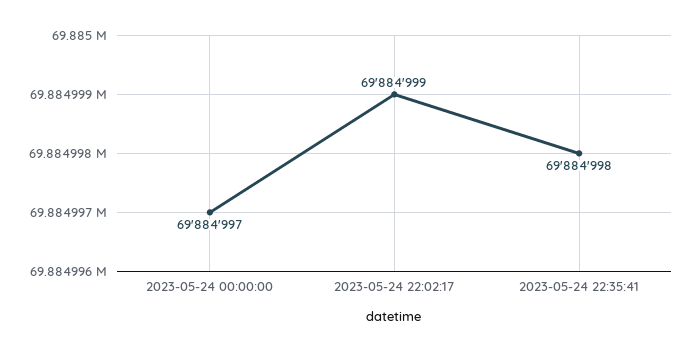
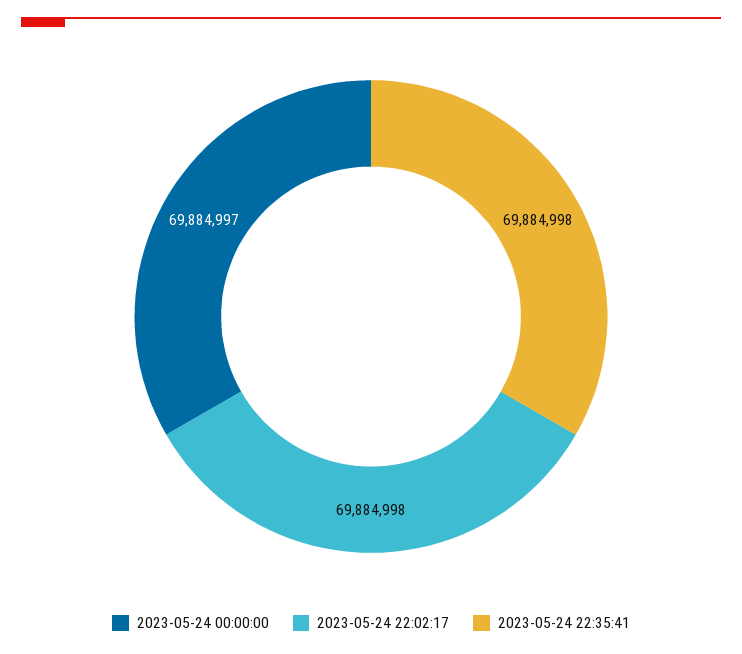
2023-05-24 22:02:17: 69884999 -> 69884998

